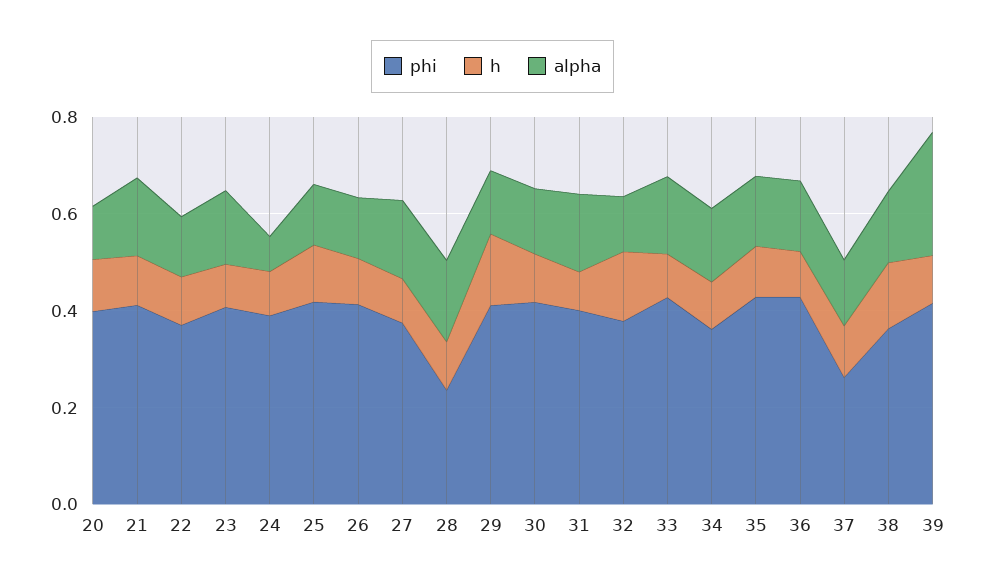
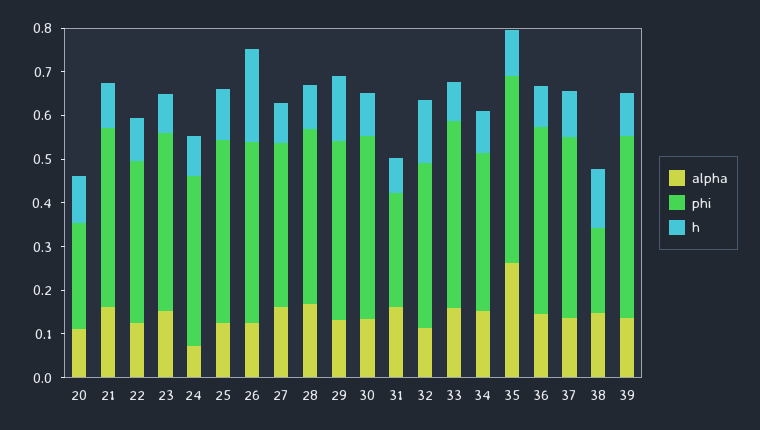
phi, 20: 0.4 -> 0.24
h, 26: 0.1 -> 0.22
phi, 28: 0.25 -> 0.4
phi, 31: 0.4 -> 0.26
alpha, 35: 0.15 -> 0.26
phi, 37: 0.25 -> 0.42
phi, 38: 0.35 -> 0.2
alpha, 39: 0.25 -> 0.14

